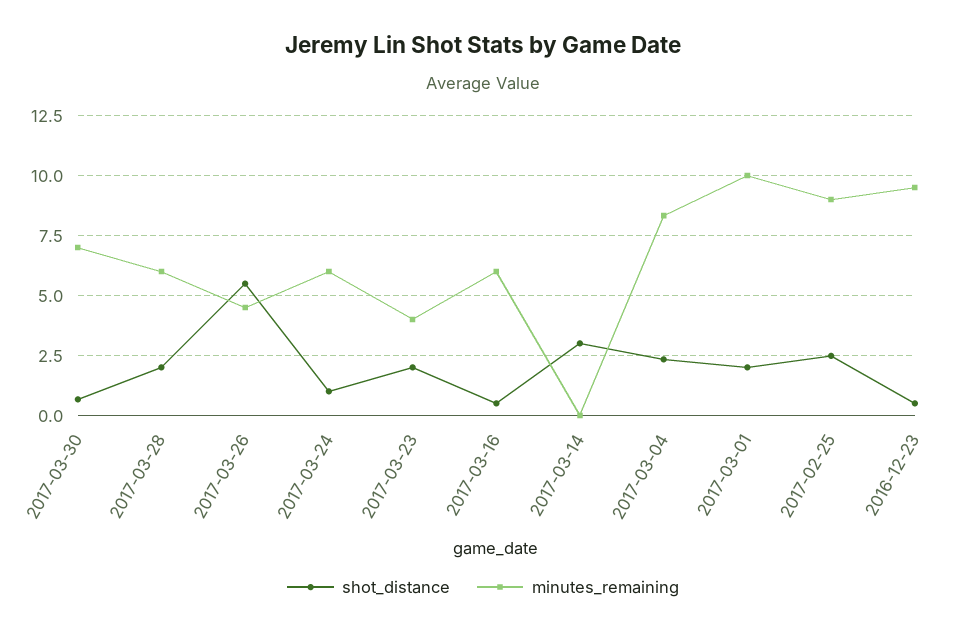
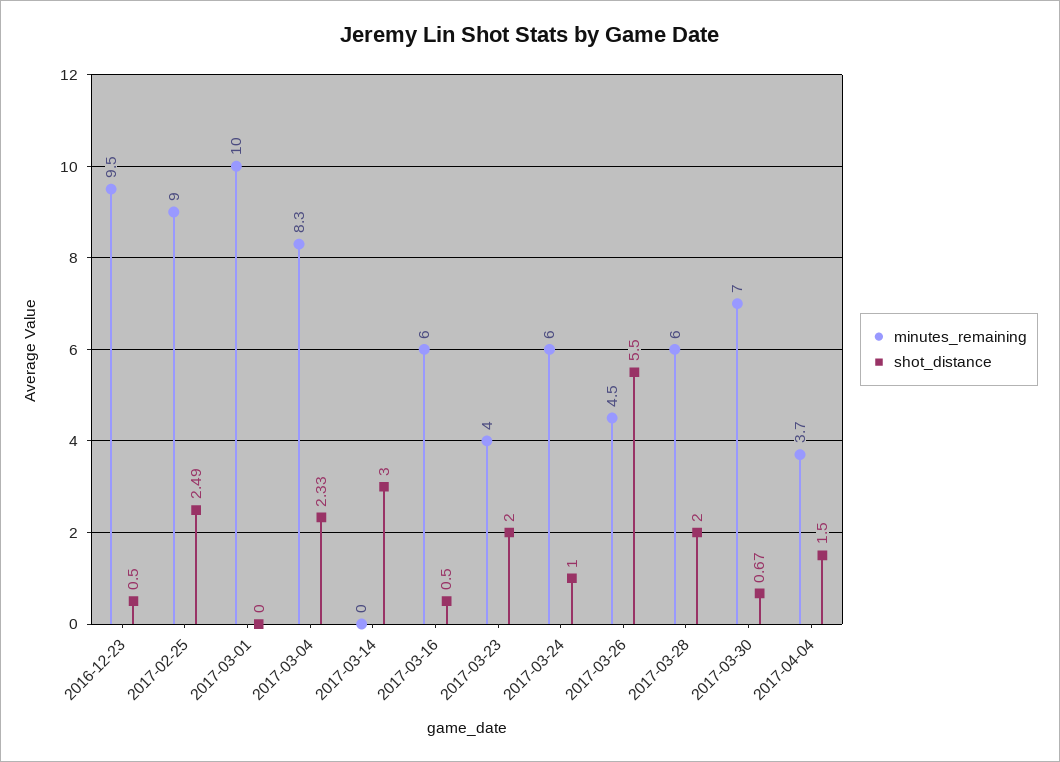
shot_distance, 2017-03-01: 2 -> 0
minutes_remaining, 2017-04-04: none -> 3.7
shot_distance, 2017-04-04: none -> 1.5

